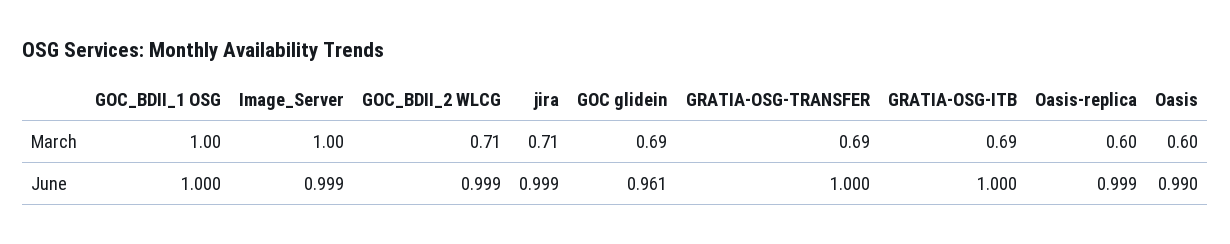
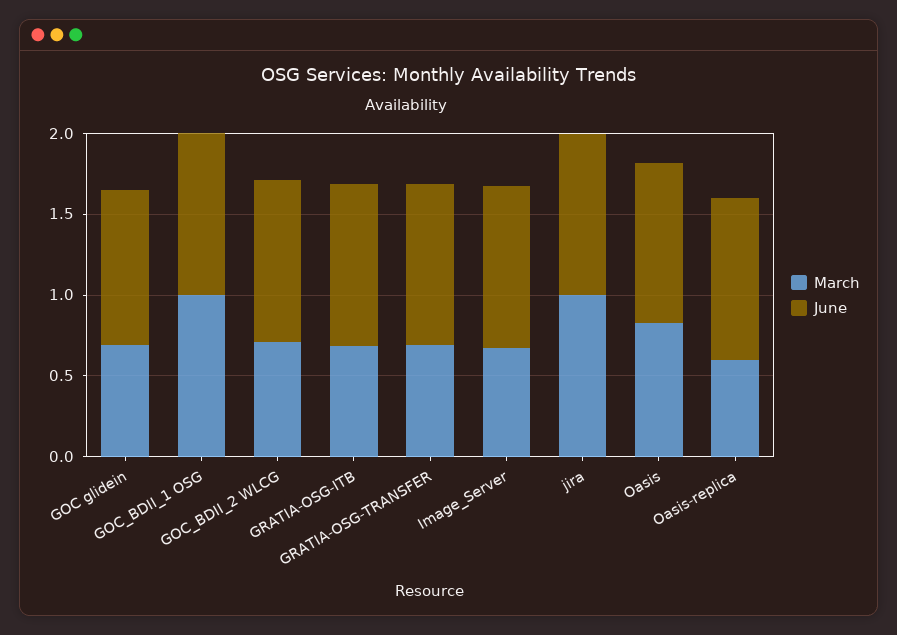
March, Image_Server: 1 -> 0.7
March, jira: 0.71 -> 1
March, Oasis: 0.6 -> 0.8

